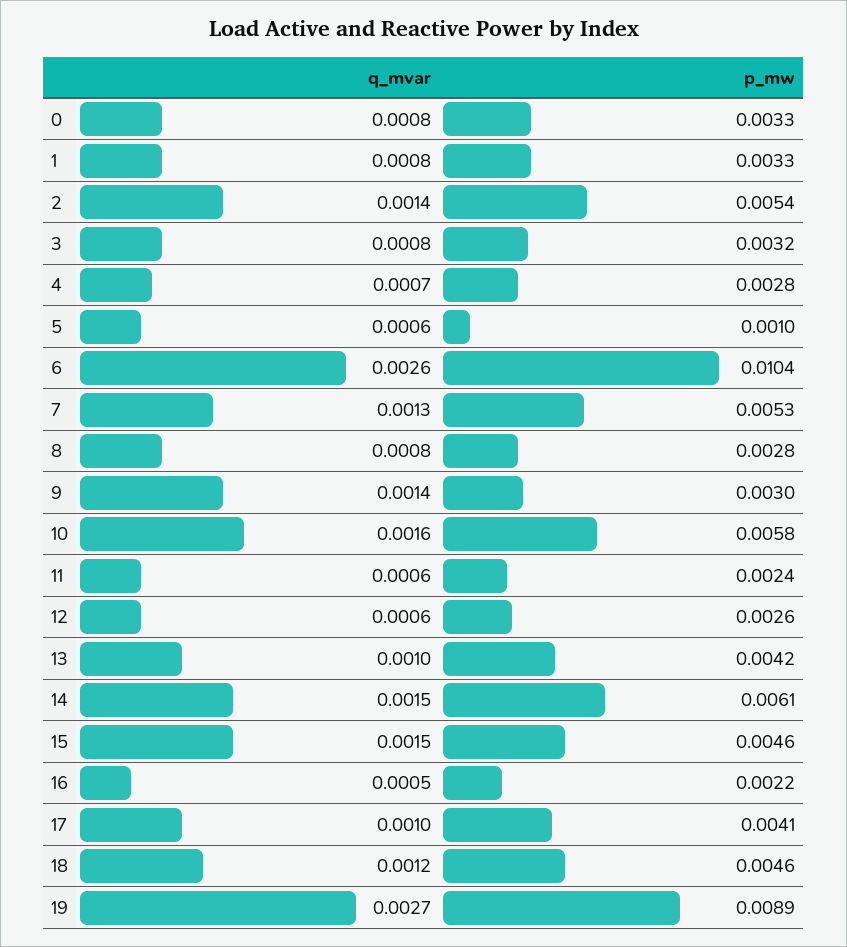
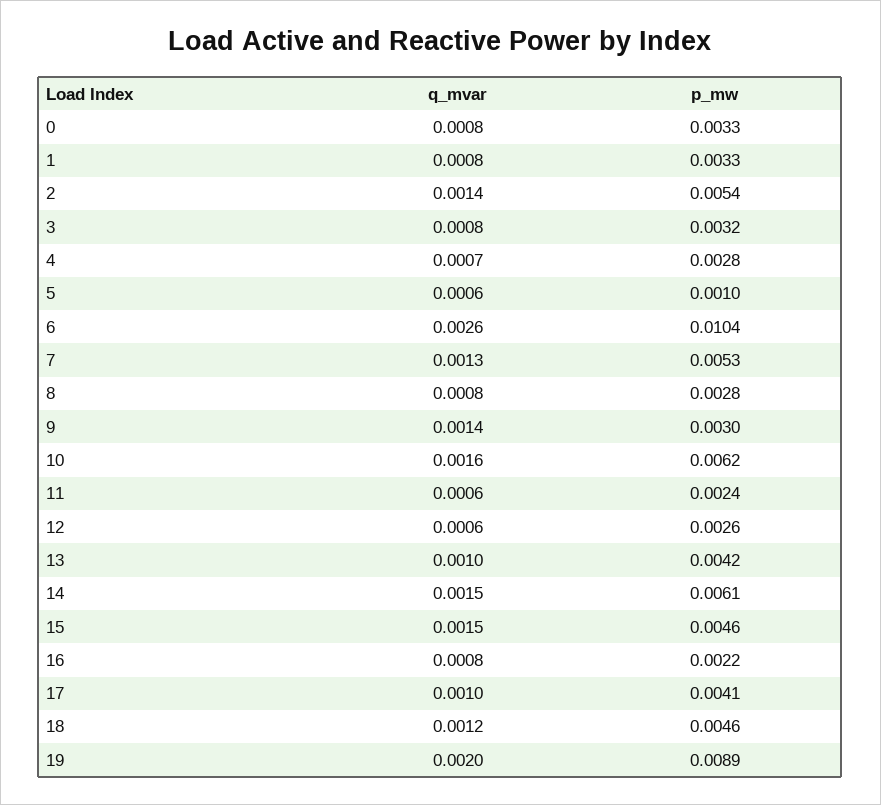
p_mw, 10: 0.0058 -> 0.0062
q_mvar, 16: 0.0005 -> 0.0008
q_mvar, 19: 0.0027 -> 0.002

